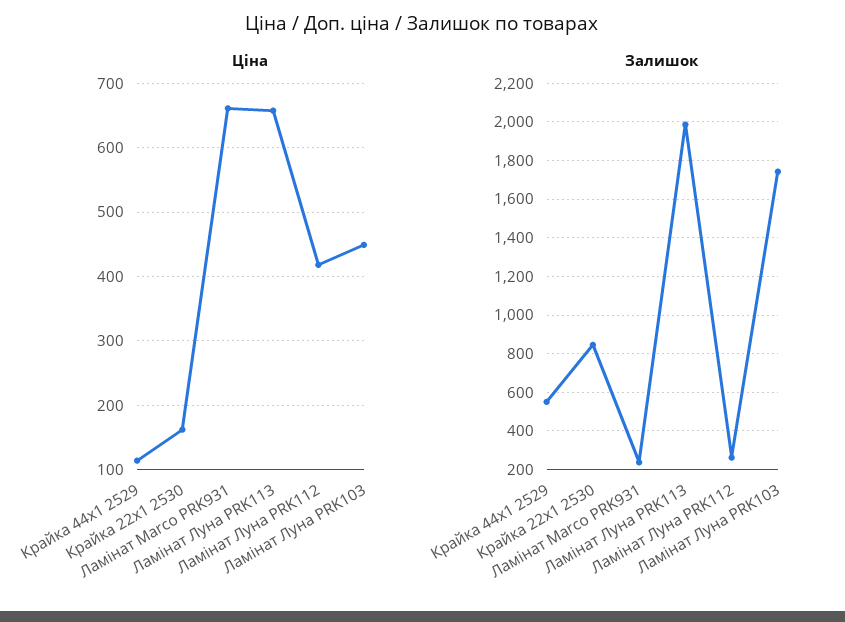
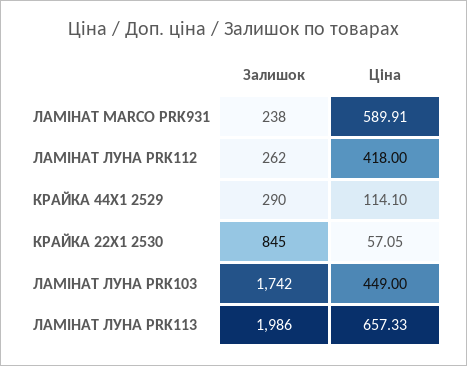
Ціна, Крайка 22x1 2530: 160 -> 57.05
Ціна, Ламінат Marco PRK931: 660 -> 589.91
Залишок, Крайка 44x1 2529: 550 -> 290

